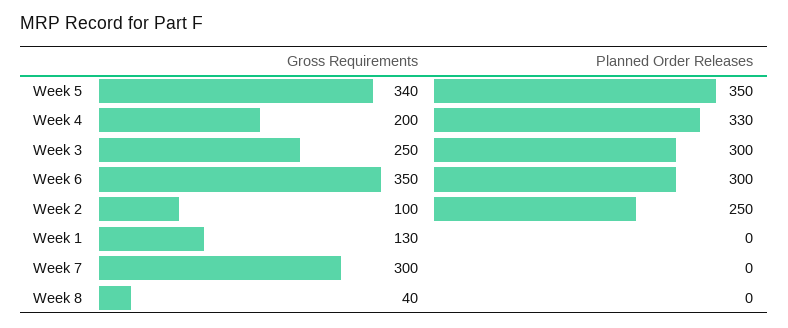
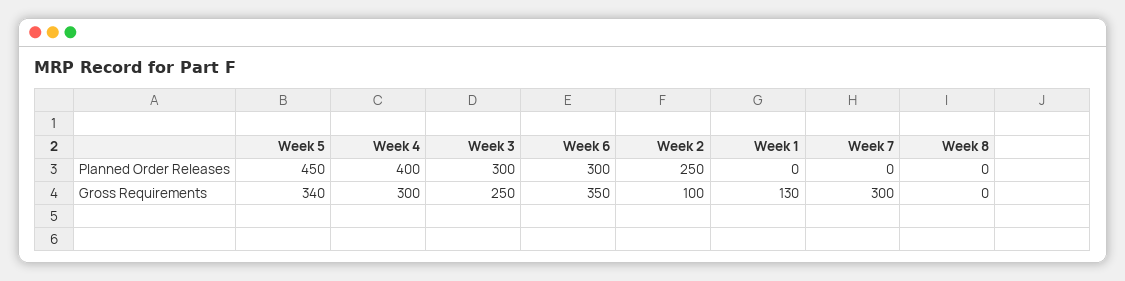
Planned Order Releases, Week 5: 350 -> 450
Gross Requirements, Week 4: 200 -> 300
Planned Order Releases, Week 4: 330 -> 400
Gross Requirements, Week 8: 40 -> 0

